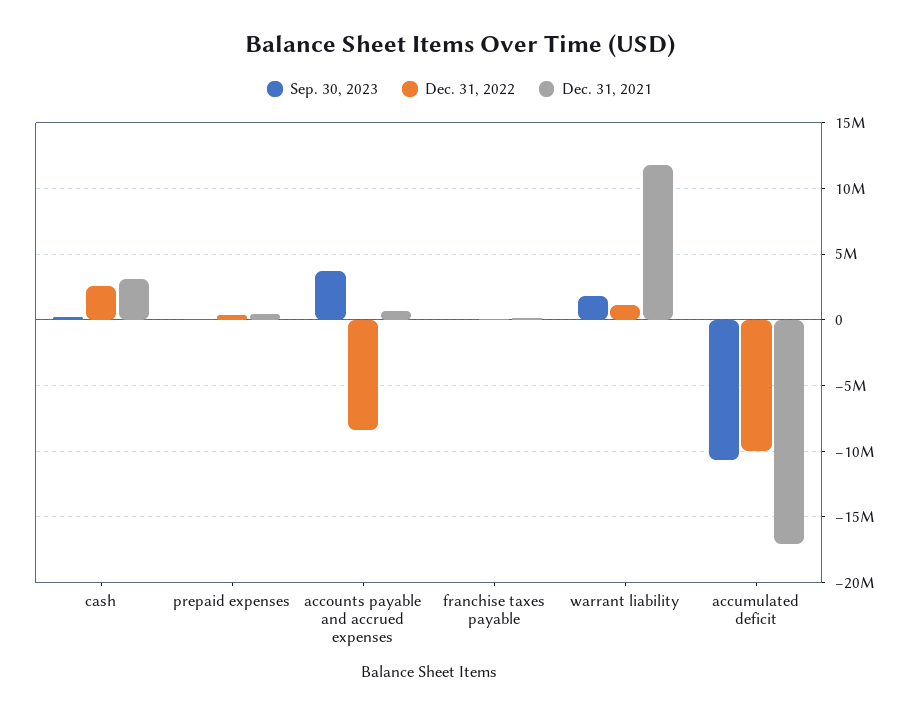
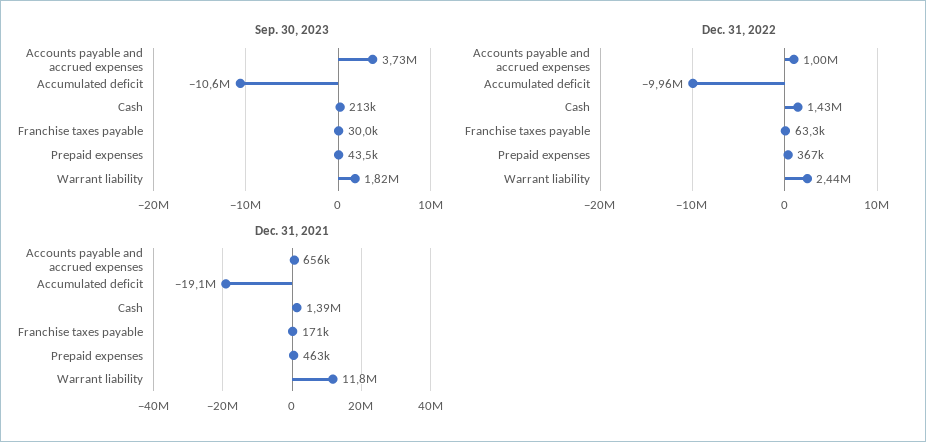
Dec. 31, 2022, cash: 2500000 -> 1430000
Dec. 31, 2021, cash: 3000000 -> 1390000
Dec. 31, 2022, accounts payable and accrued expenses: -8500000 -> 1000000
Dec. 31, 2022, warrant liability: 1000000 -> 2440000
Dec. 31, 2021, accumulated deficit: -17000000 -> -19100000

